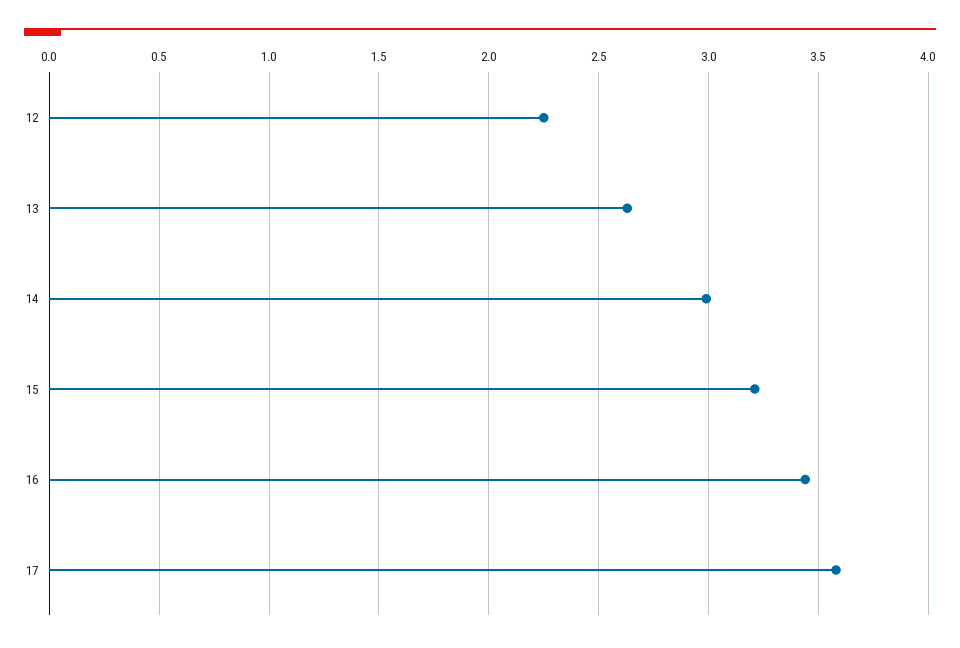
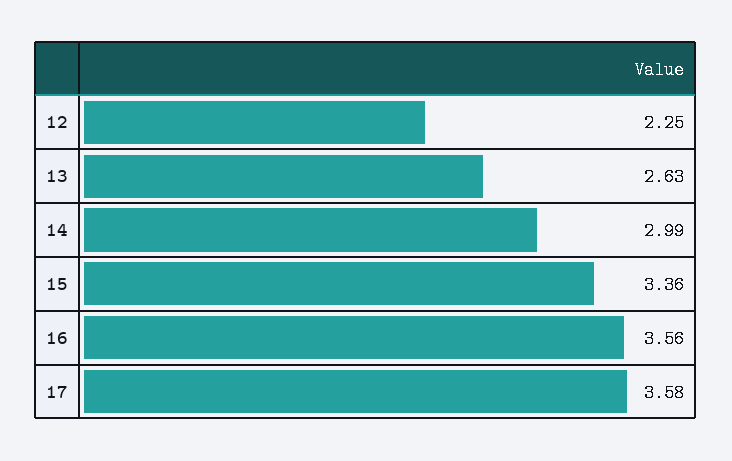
15: 3.2 -> 3.36
16: 3.45 -> 3.56

